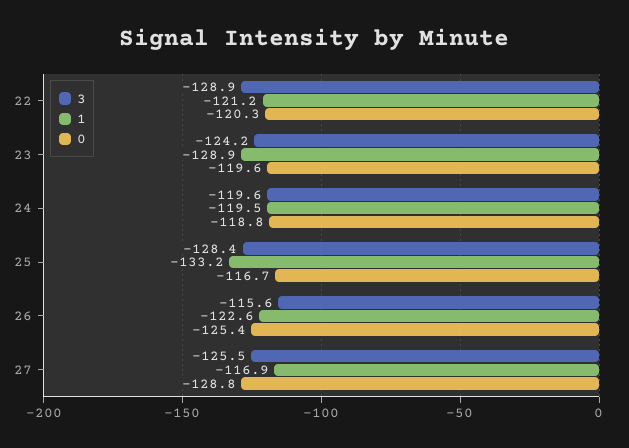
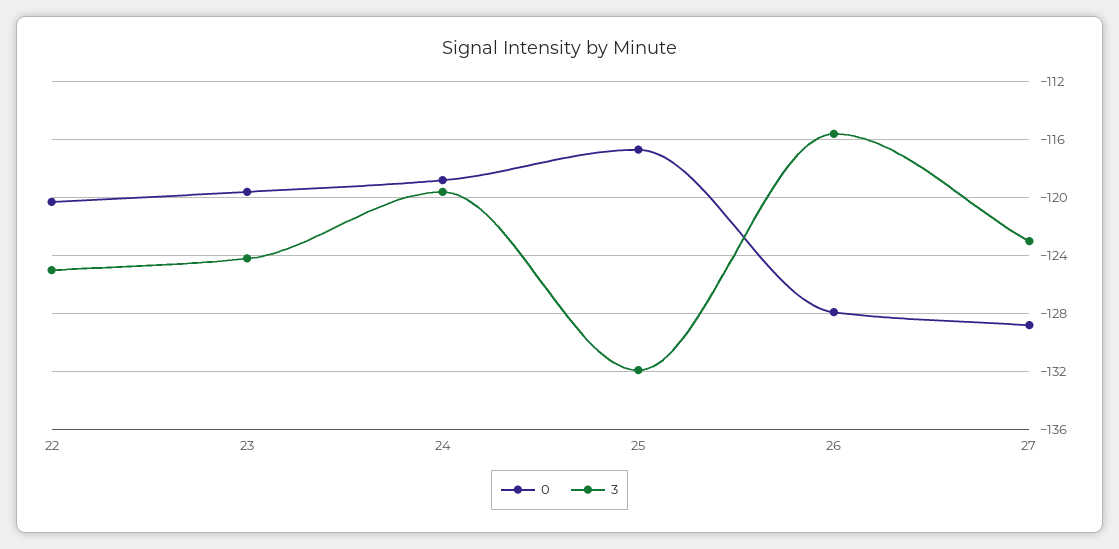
3, 22: -128.9 -> -125
1, 22: -121.2 -> none
1, 23: -128.9 -> none
1, 24: -119.5 -> none
3, 25: -128.4 -> -132
1, 25: -133.2 -> none
1, 26: -122.6 -> none
0, 26: -125.4 -> -128
3, 27: -125.5 -> -123
1, 27: -116.9 -> none

